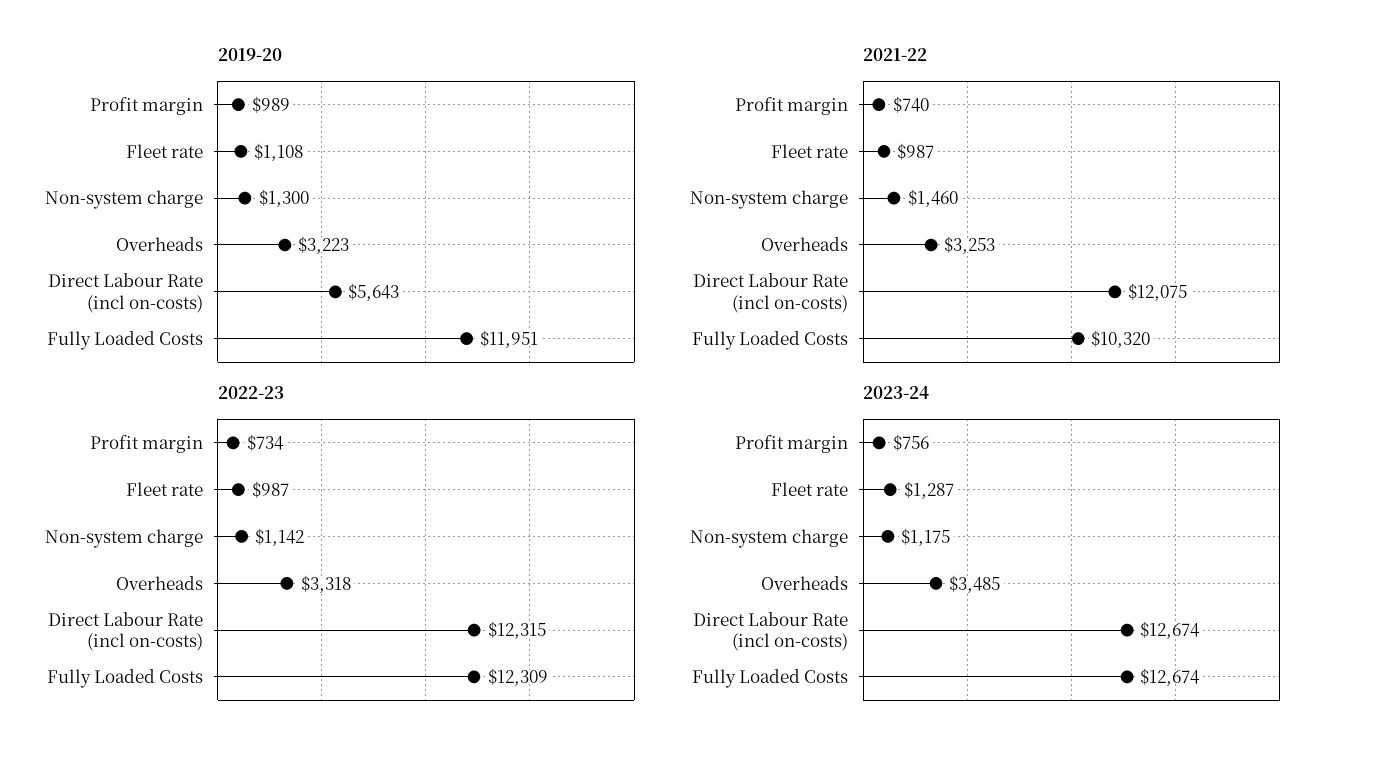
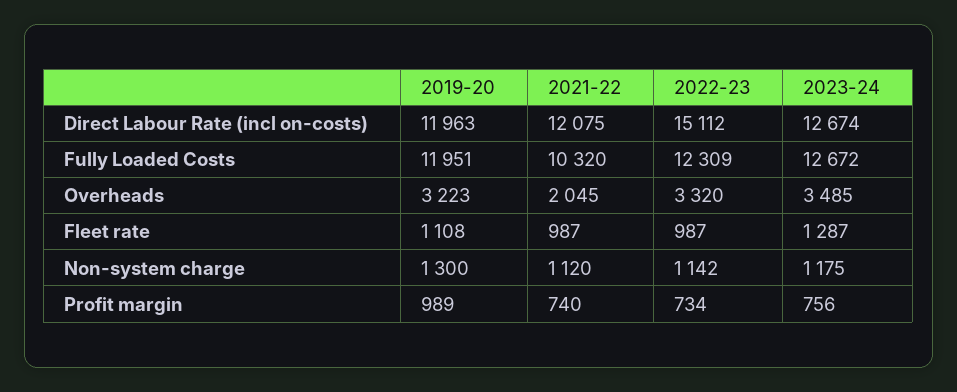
2019-20, Direct Labour Rate (incl on-costs): 5643 -> 11963
2021-22, Non-system charge: 1460 -> 1120
2021-22, Overheads: 3253 -> 2045
2022-23, Overheads: 3318 -> 3320
2022-23, Direct Labour Rate (incl on-costs): 12315 -> 15112
2023-24, Fully Loaded Costs: 12674 -> 12672

